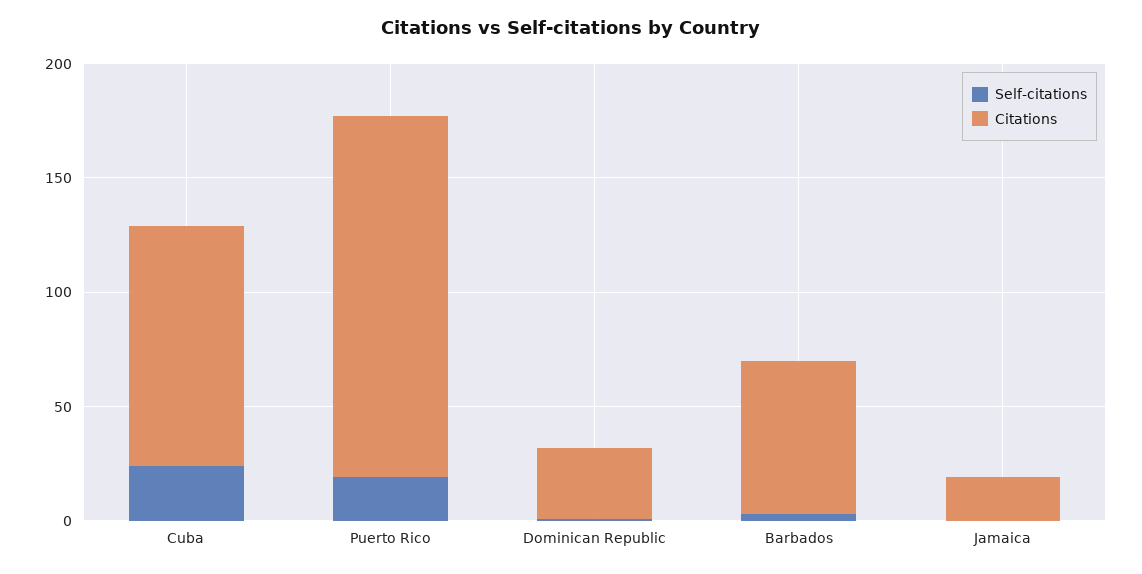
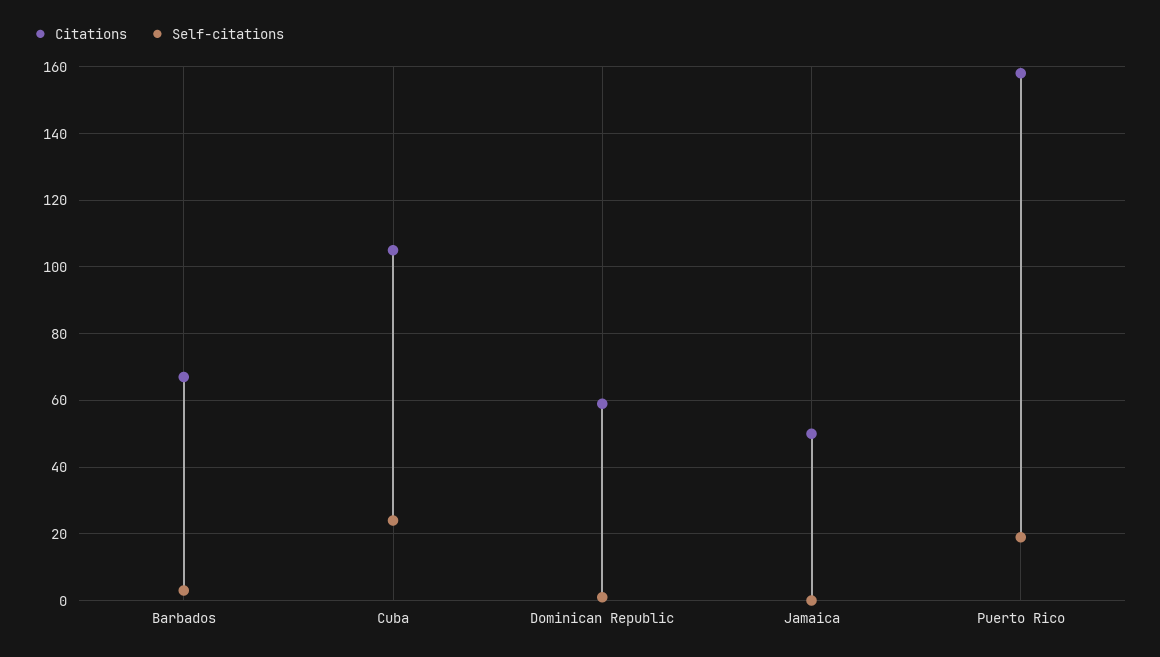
Citations, Dominican Republic: 30 -> 60
Citations, Jamaica: 20 -> 50

